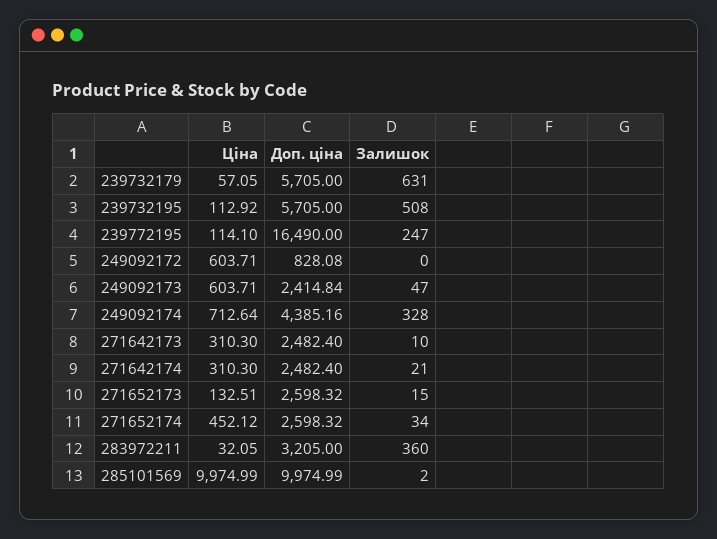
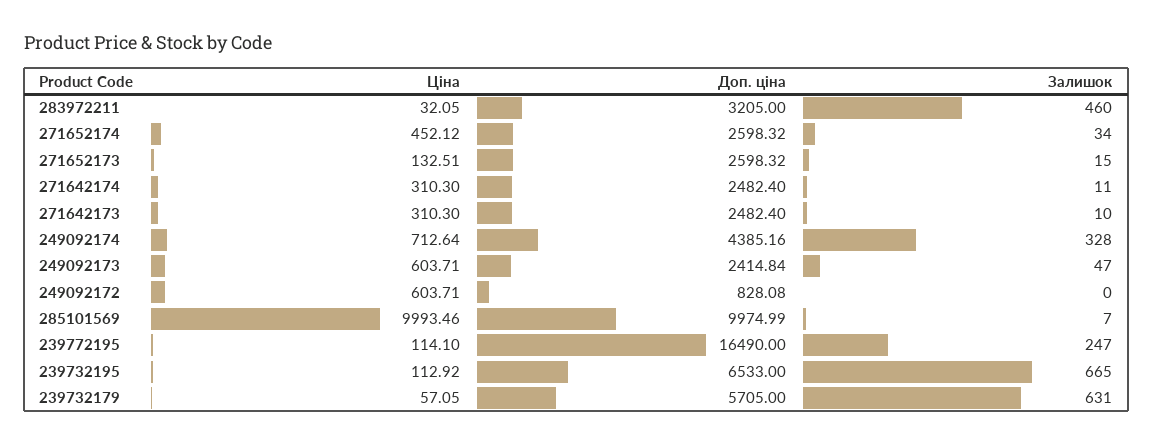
Доп. ціна, 239732195: 5705 -> 6533
Залишок, 239732195: 508 -> 665
Залишок, 271642174: 21 -> 11
Залишок, 283972211: 360 -> 460
Ціна, 285101569: 9974.99 -> 9993.46
Залишок, 285101569: 2 -> 7

